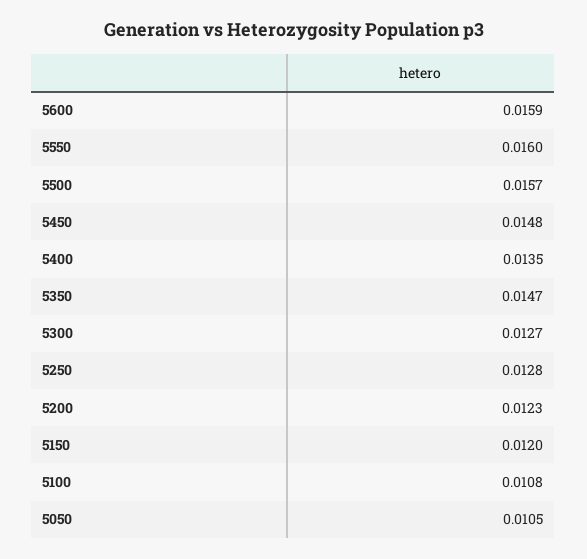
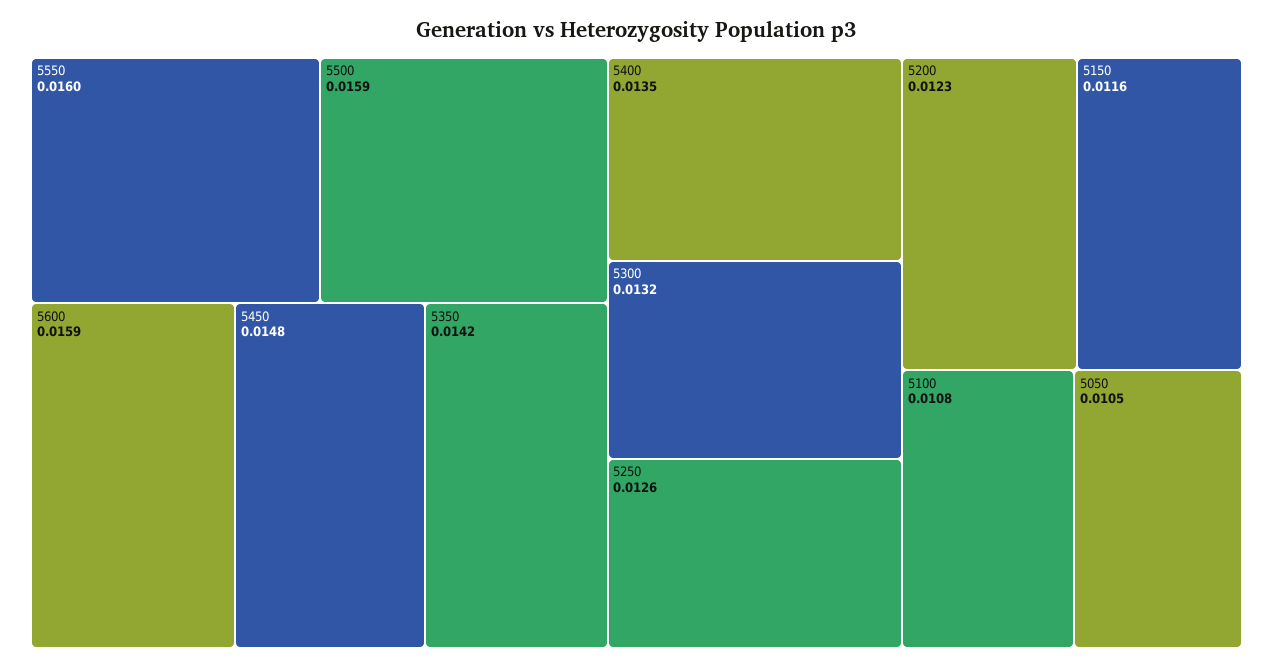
5500: 0.0157 -> 0.0159
5350: 0.0147 -> 0.0142
5300: 0.0127 -> 0.0132
5250: 0.0128 -> 0.0126
5150: 0.012 -> 0.0116

